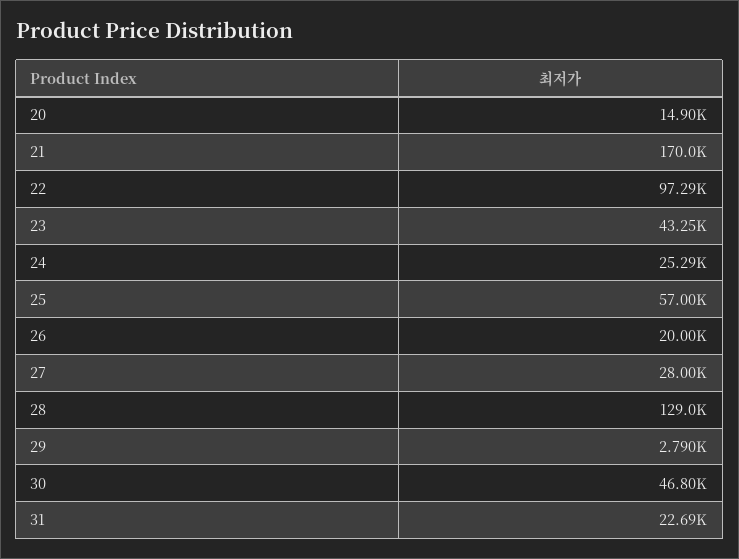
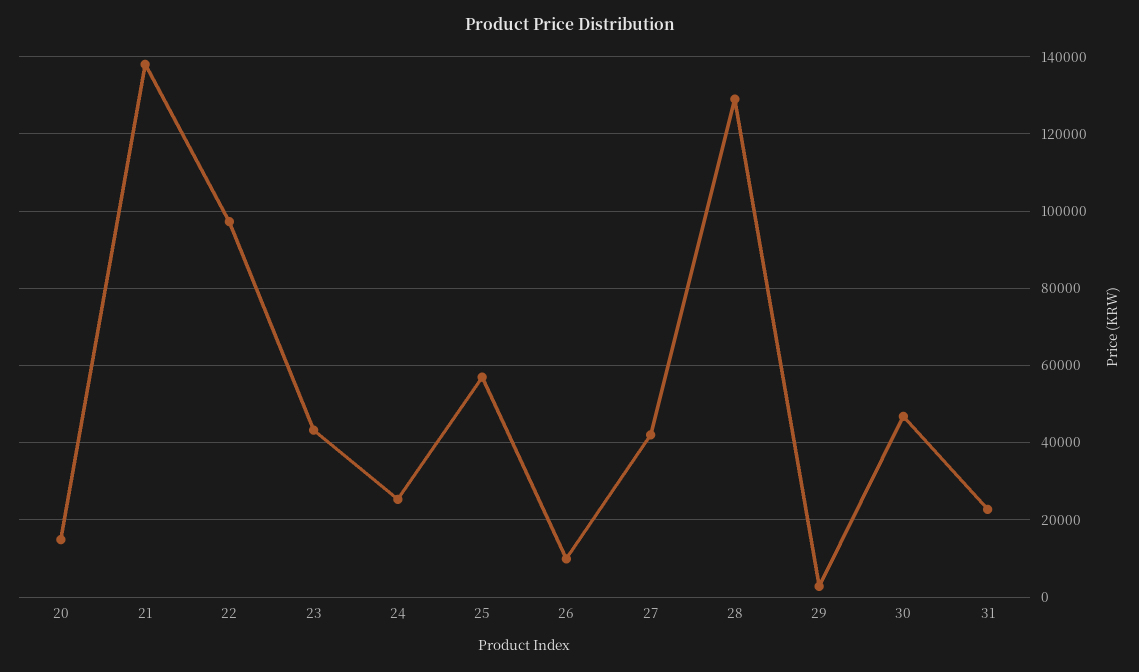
21: 170000 -> 138000
26: 20000 -> 10000
27: 28000 -> 42000

